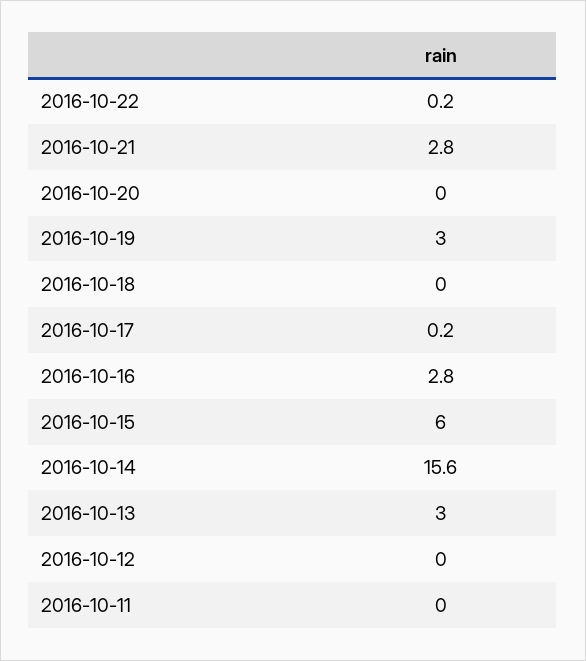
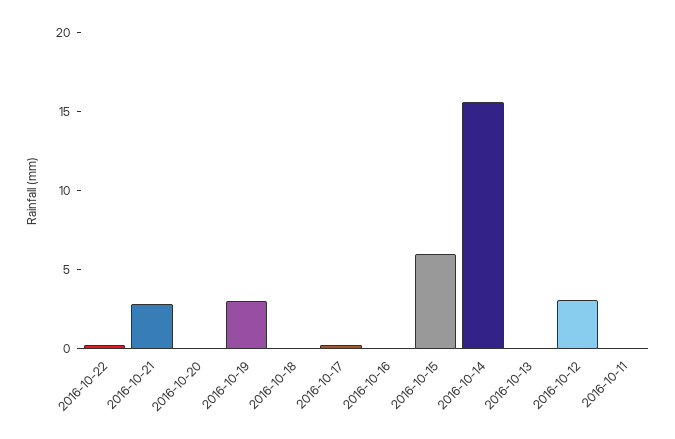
2016-10-16: 2.8 -> 0
2016-10-13: 3 -> 0
2016-10-12: 0 -> 3

